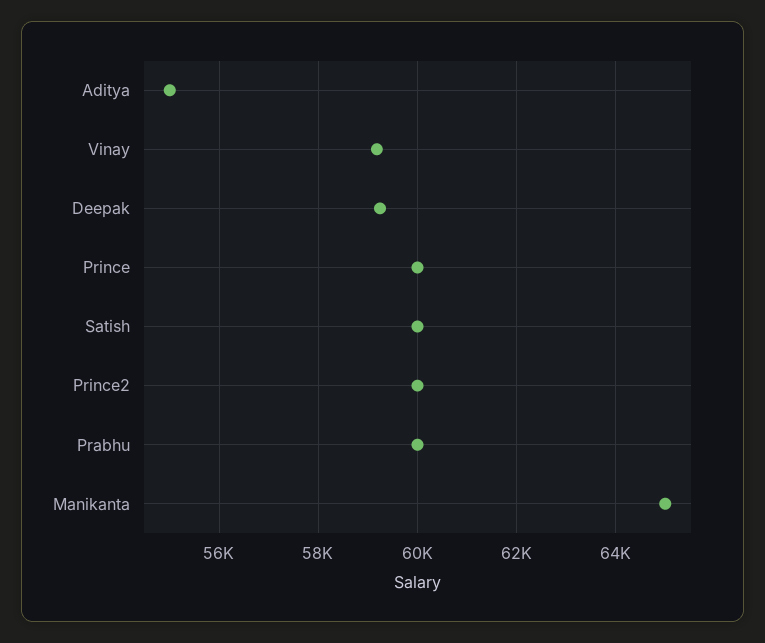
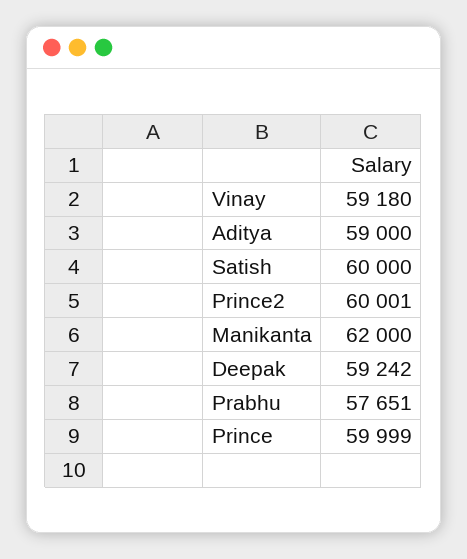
Aditya: 55000 -> 59000
Prabhu: 60000 -> 57651
Manikanta: 65000 -> 62000

